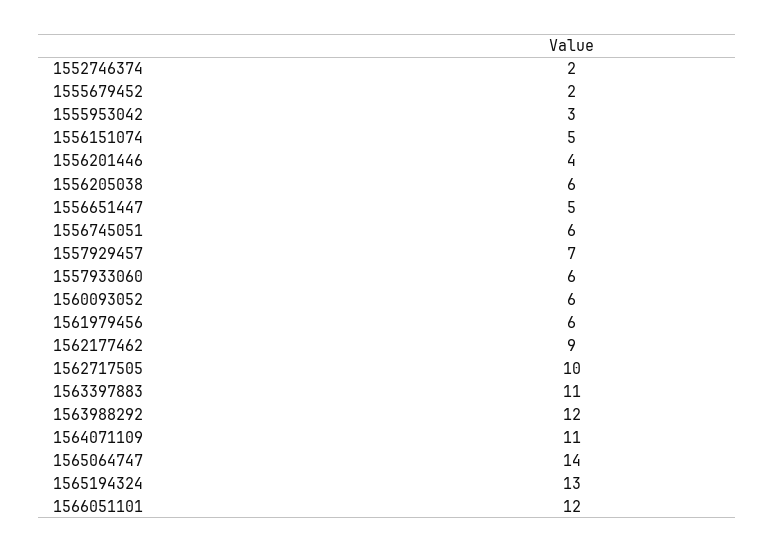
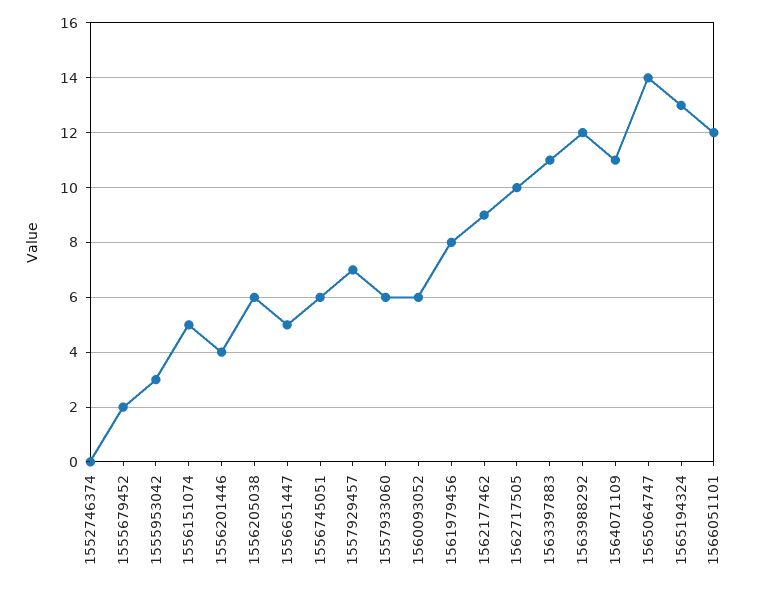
1552746374: 2 -> 0
1561979456: 6 -> 8

